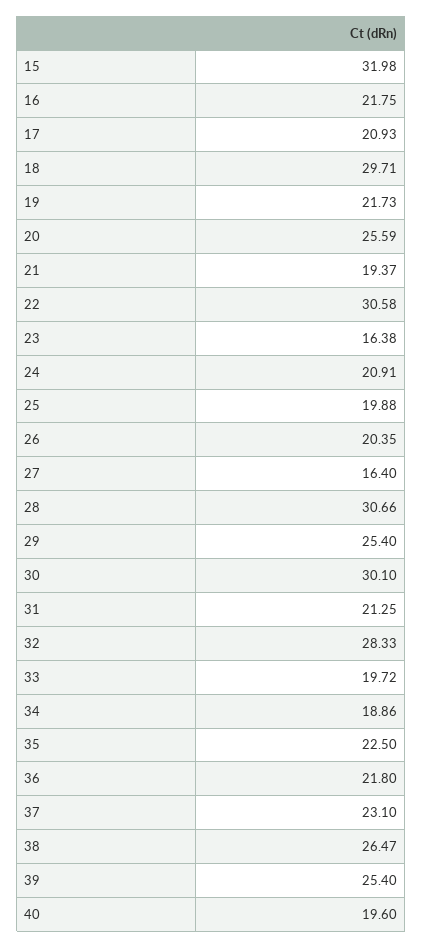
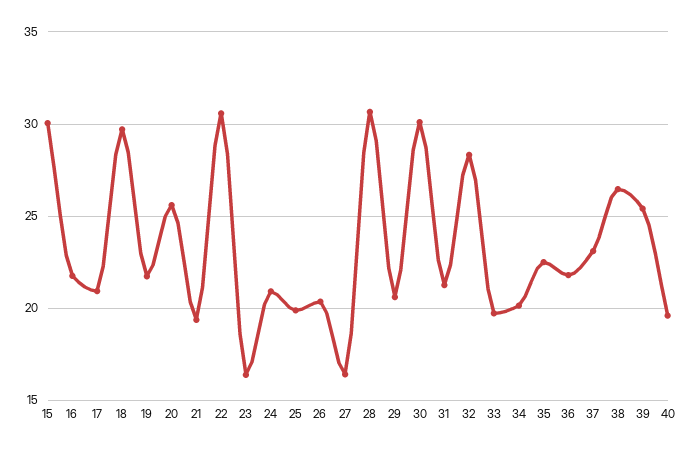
15: 31.98 -> 30
29: 25.4 -> 20.5
34: 18.86 -> 20

